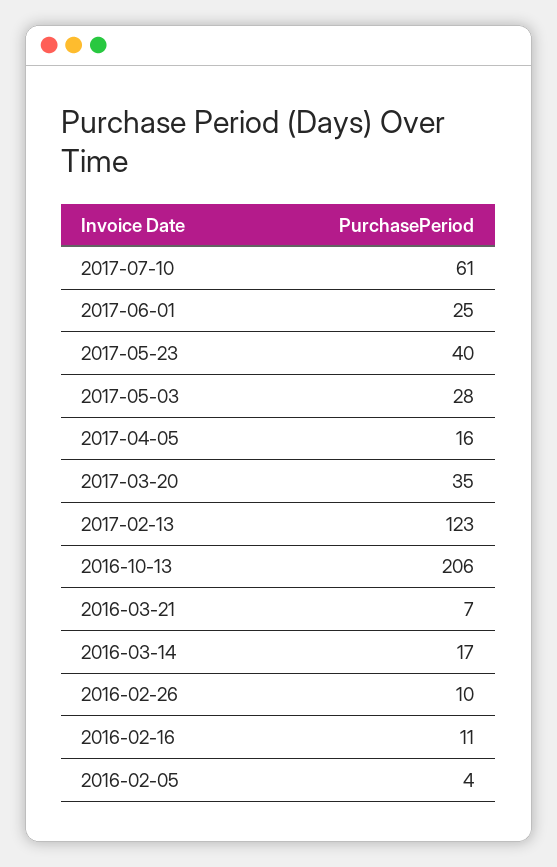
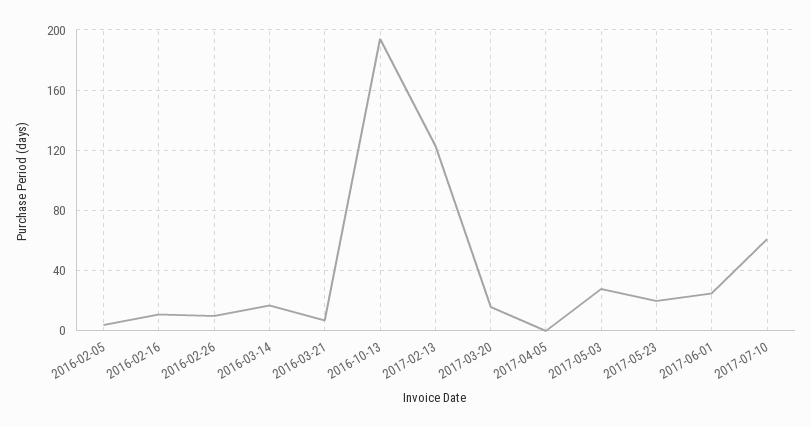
2017-05-23: 40 -> 20
2017-04-05: 16 -> 0
2017-03-20: 35 -> 15
2016-10-13: 206 -> 195

